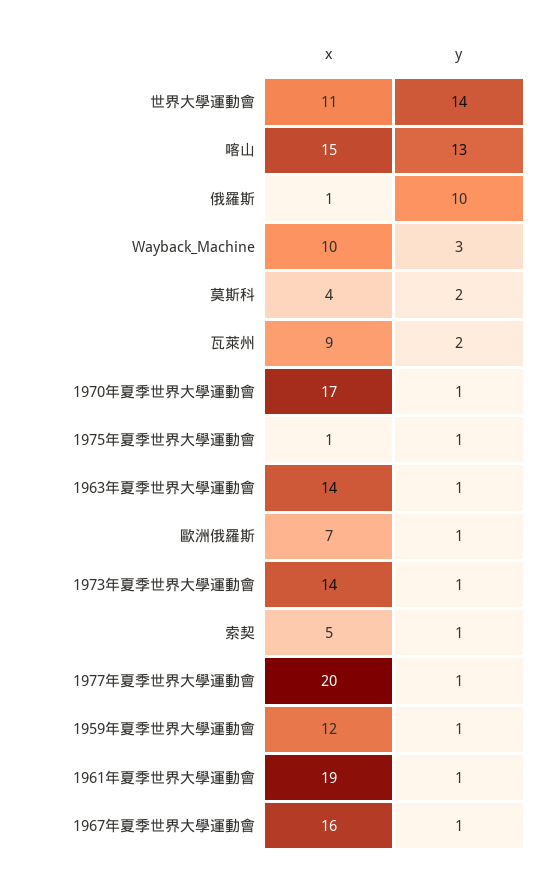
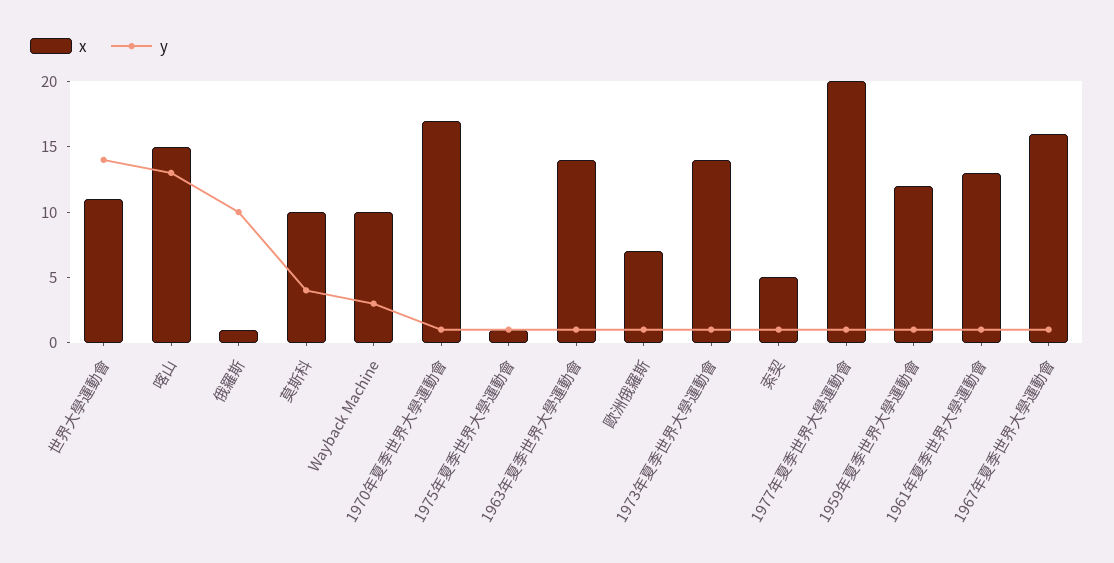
x, 莫斯科: 4 -> 10
y, 莫斯科: 2 -> 4
x, 瓦萊州: 9 -> none
y, 瓦萊州: 2 -> none
x, 1961年夏季世界大學運動會: 19 -> 13

